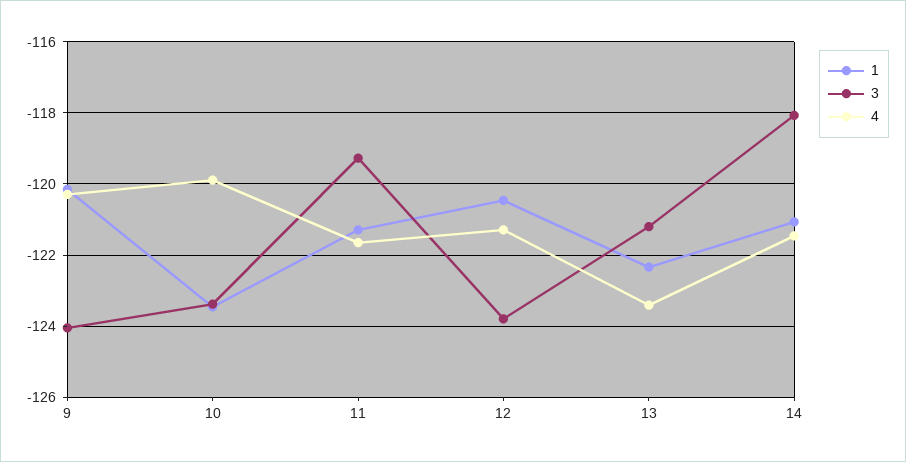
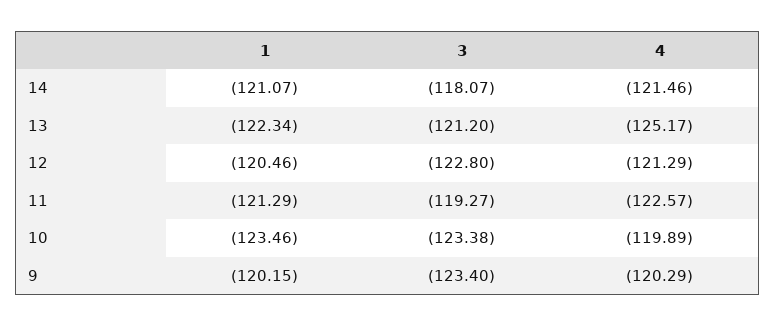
3, 9: -124 -> -123.4
4, 11: -121.6 -> -122.57
3, 12: -123.8 -> -122.8
4, 13: -123.4 -> -125.17

